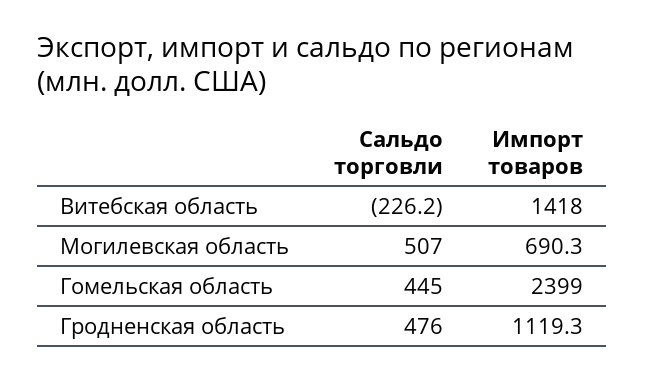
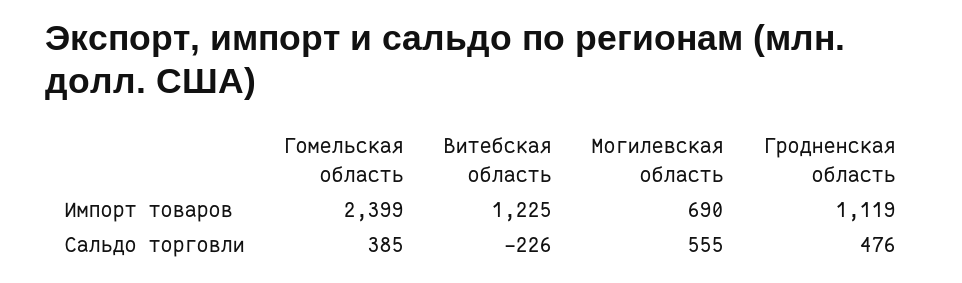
Импорт товаров, Витебская область: 1418 -> 1225
Сальдо торговли, Могилевская область: 507 -> 555
Сальдо торговли, Гомельская область: 445 -> 385

